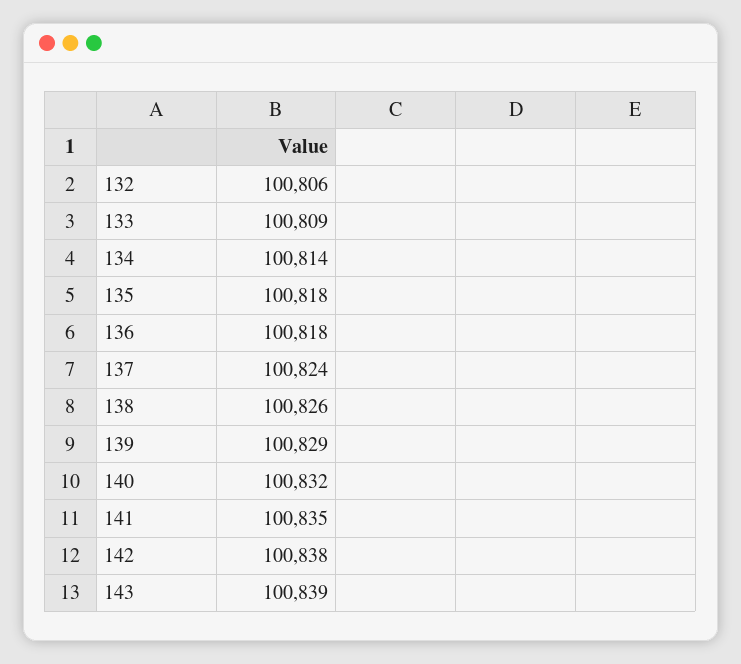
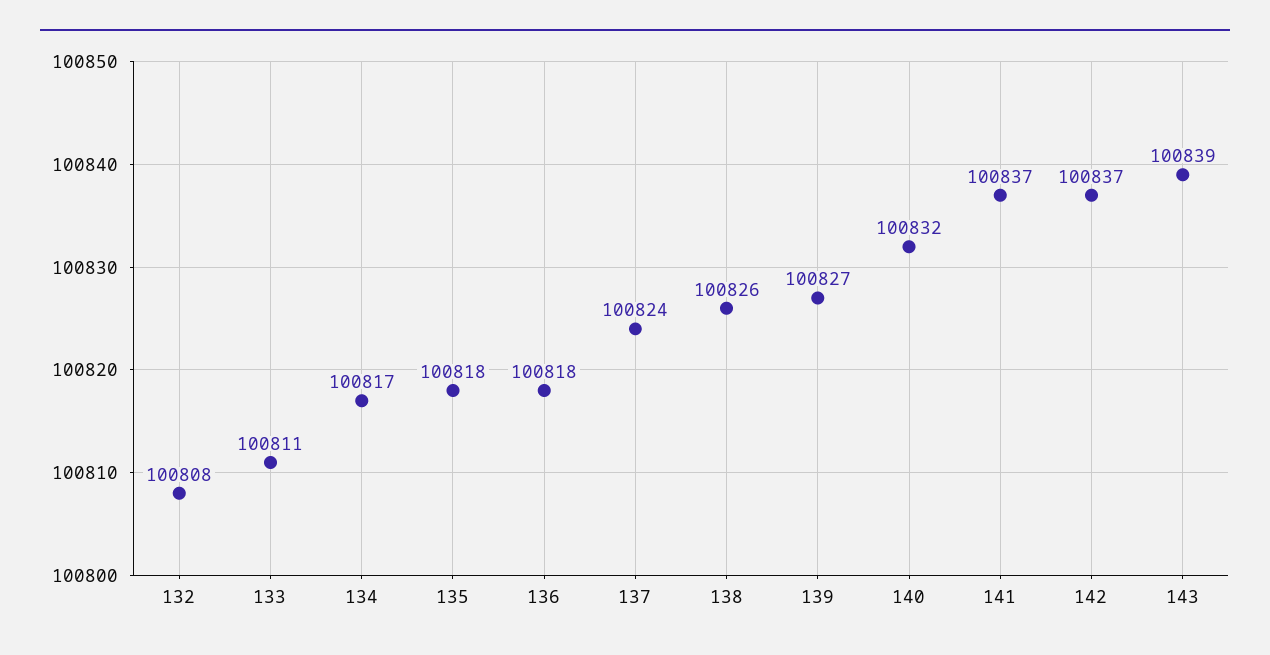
132: 100806 -> 100808
133: 100809 -> 100811
134: 100814 -> 100817
139: 100829 -> 100827
141: 100835 -> 100837
142: 100838 -> 100837

